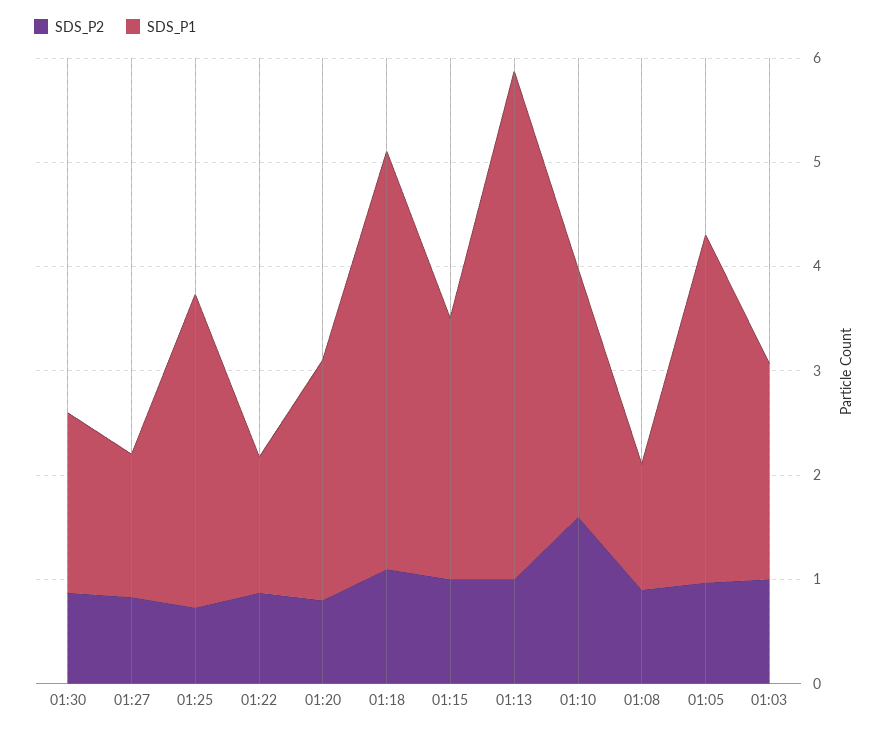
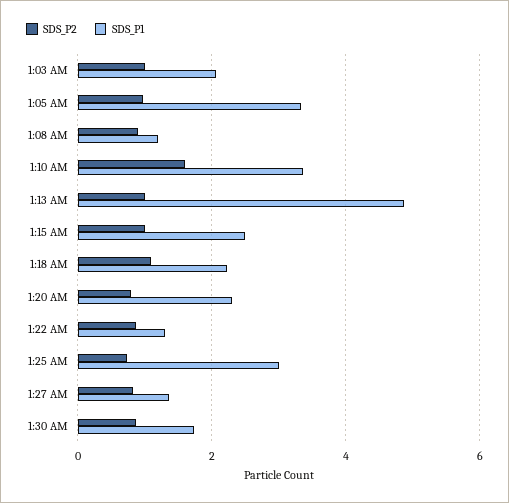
SDS_P1, 01:18: 4 -> 2.2
SDS_P1, 01:10: 2.4 -> 3.4

